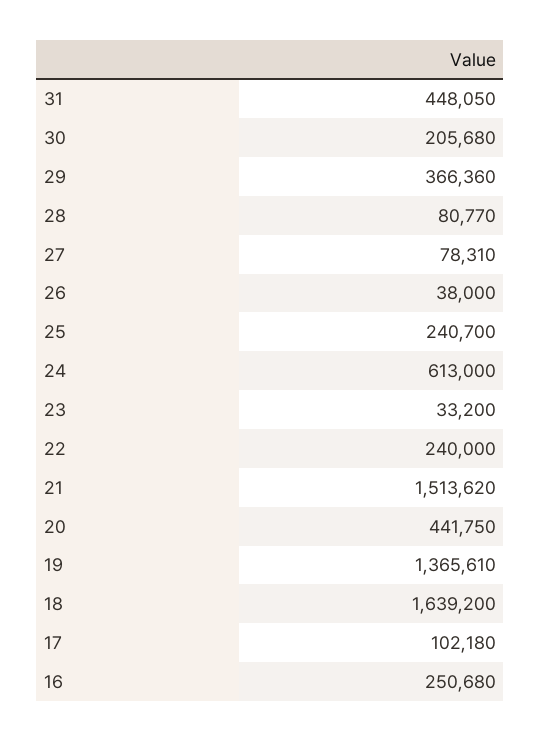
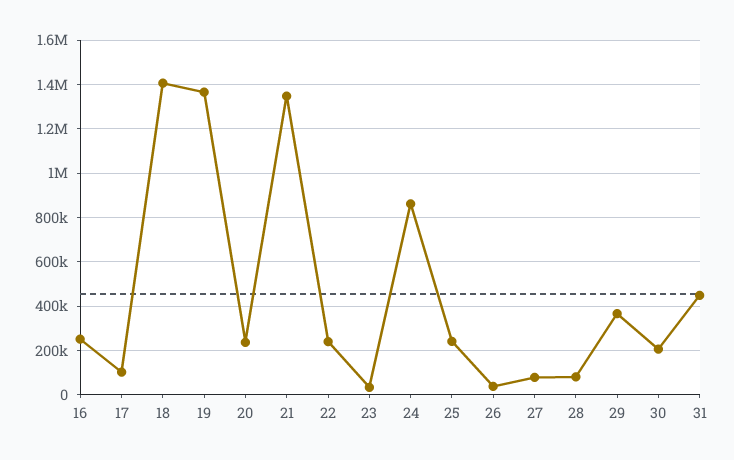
24: 613000 -> 850000
21: 1513620 -> 1350000
20: 441750 -> 250000
18: 1639200 -> 1400000

